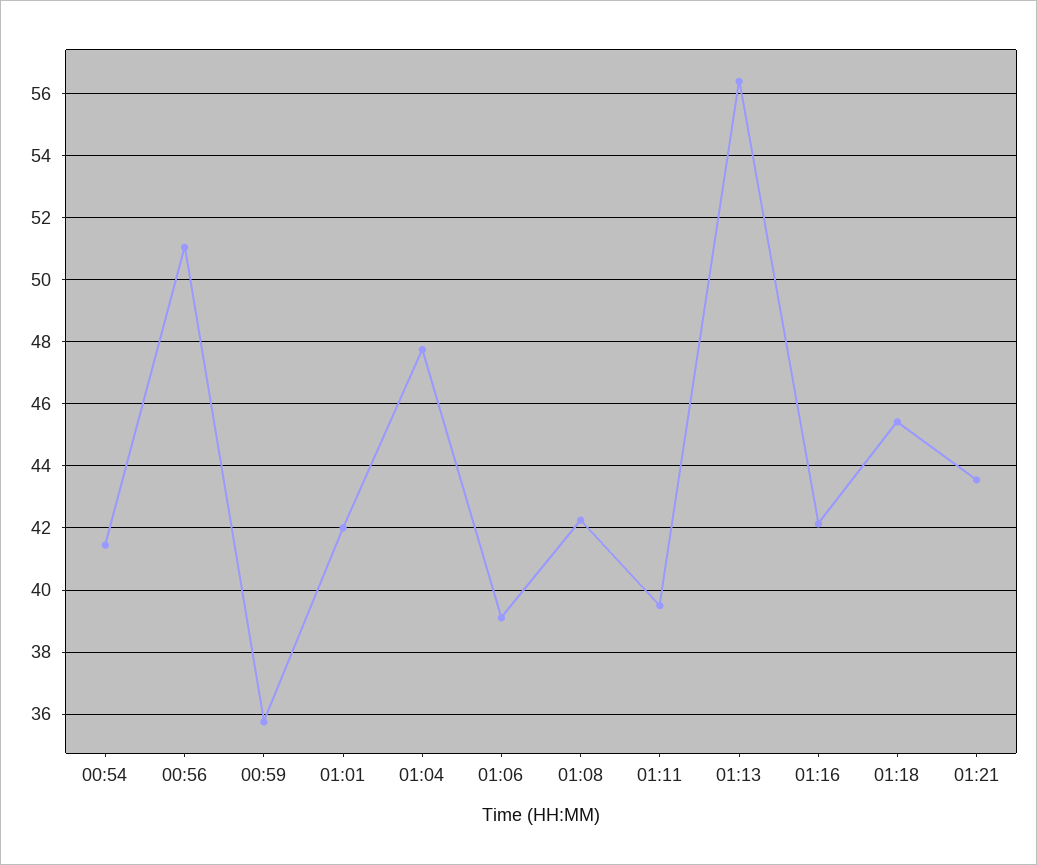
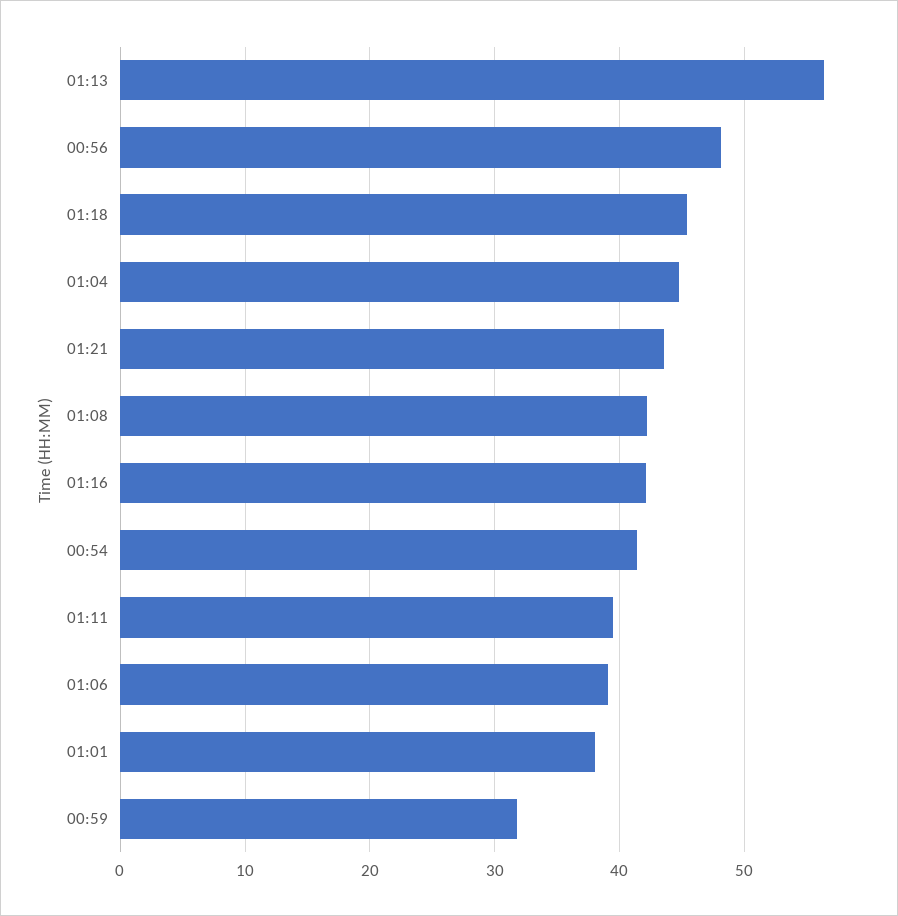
00:56: 51 -> 48
00:59: 35.8 -> 32
01:01: 42 -> 38
01:04: 47.8 -> 45

